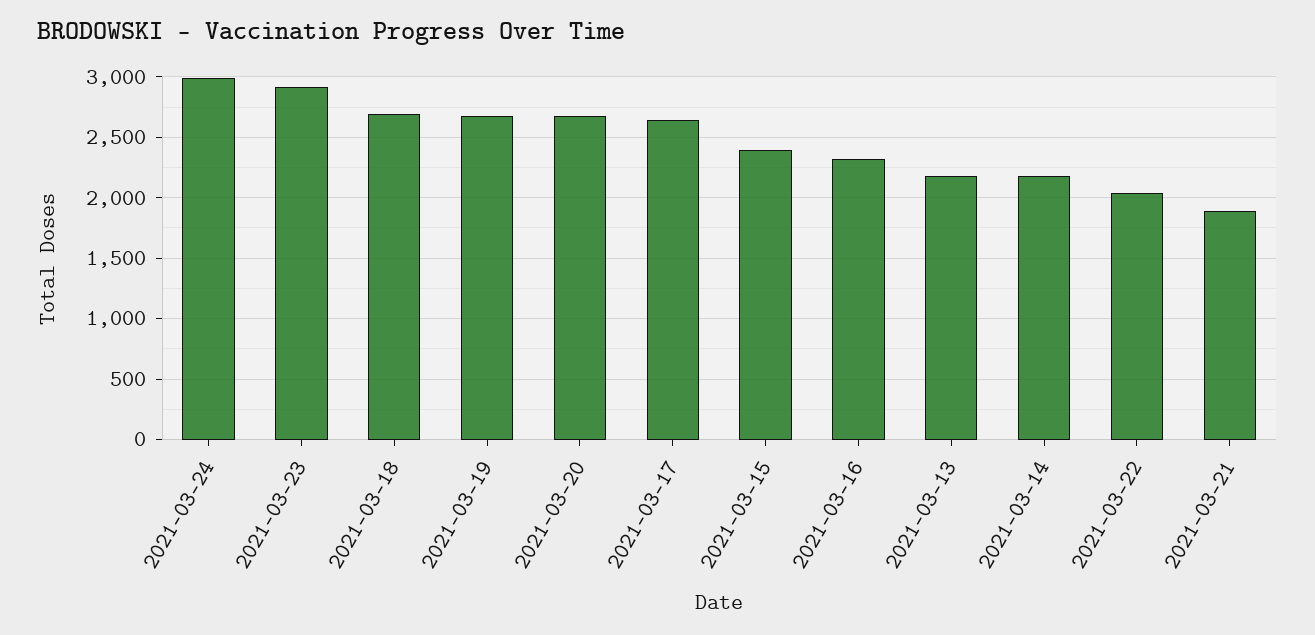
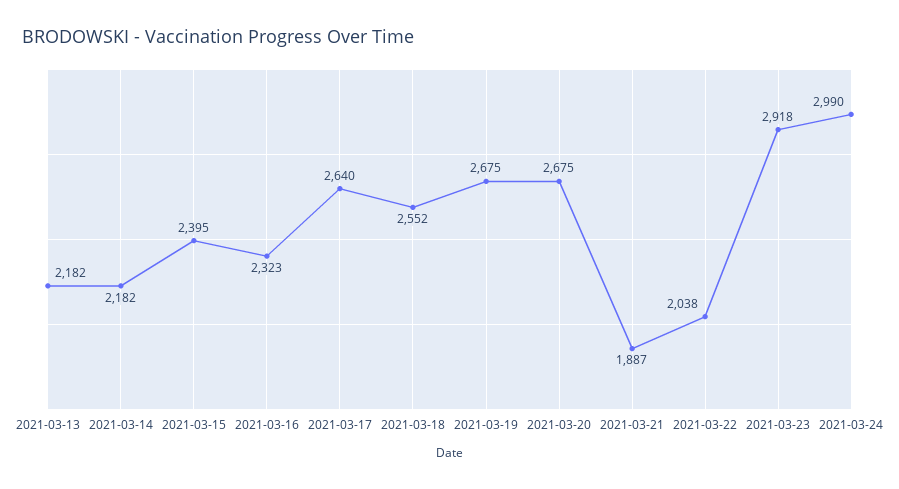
2021-03-18: 2700 -> 2552

